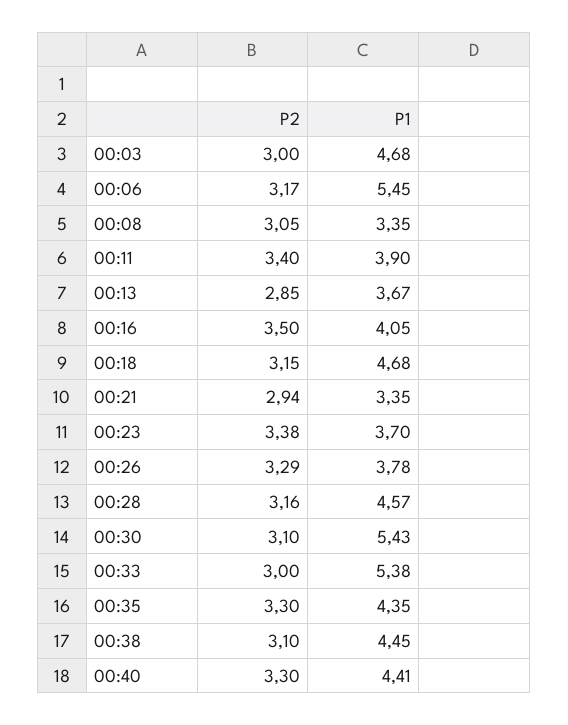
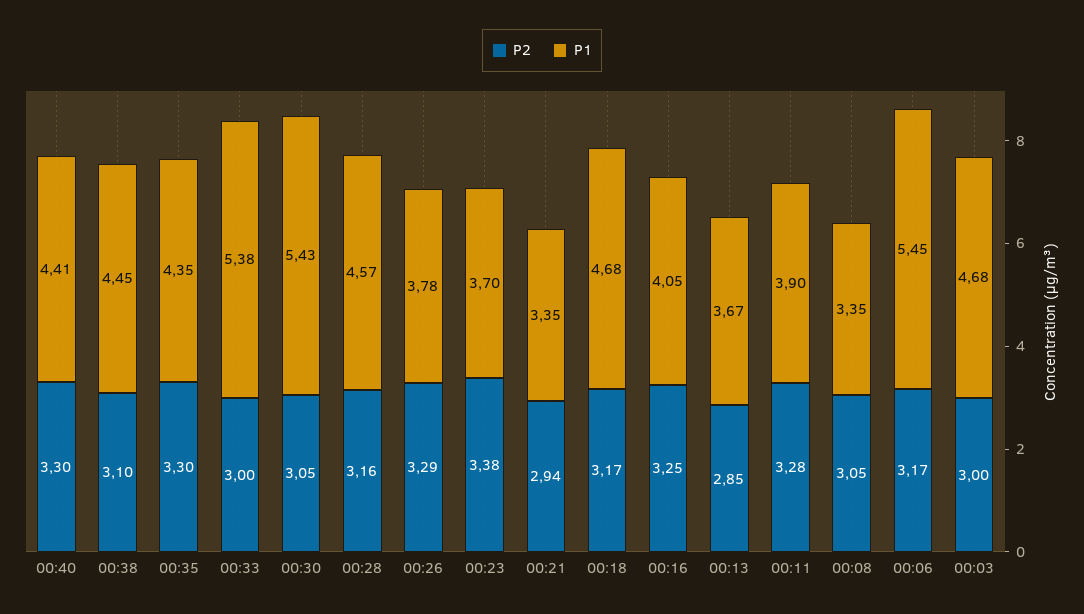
P2, 00:11: 3.4 -> 3.28
P2, 00:16: 3.5 -> 3.25
P2, 00:18: 3.15 -> 3.17
P2, 00:30: 3.1 -> 3.05

